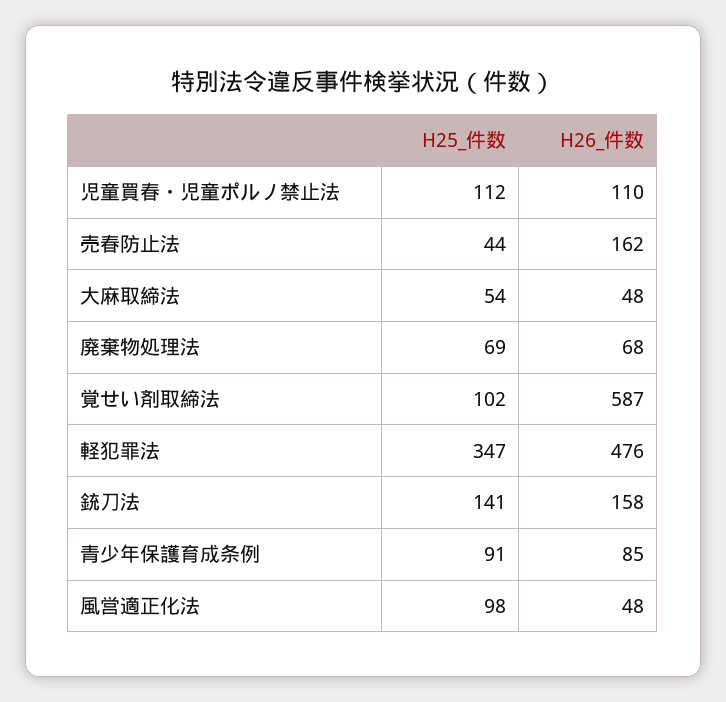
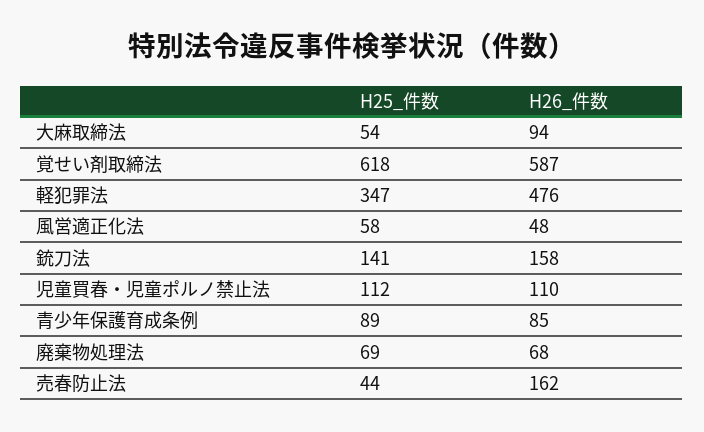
H26_件数, 大麻取締法: 48 -> 94
H25_件数, 覚せい剤取締法: 102 -> 618
H25_件数, 青少年保護育成条例: 91 -> 89
H25_件数, 風営適正化法: 98 -> 58

